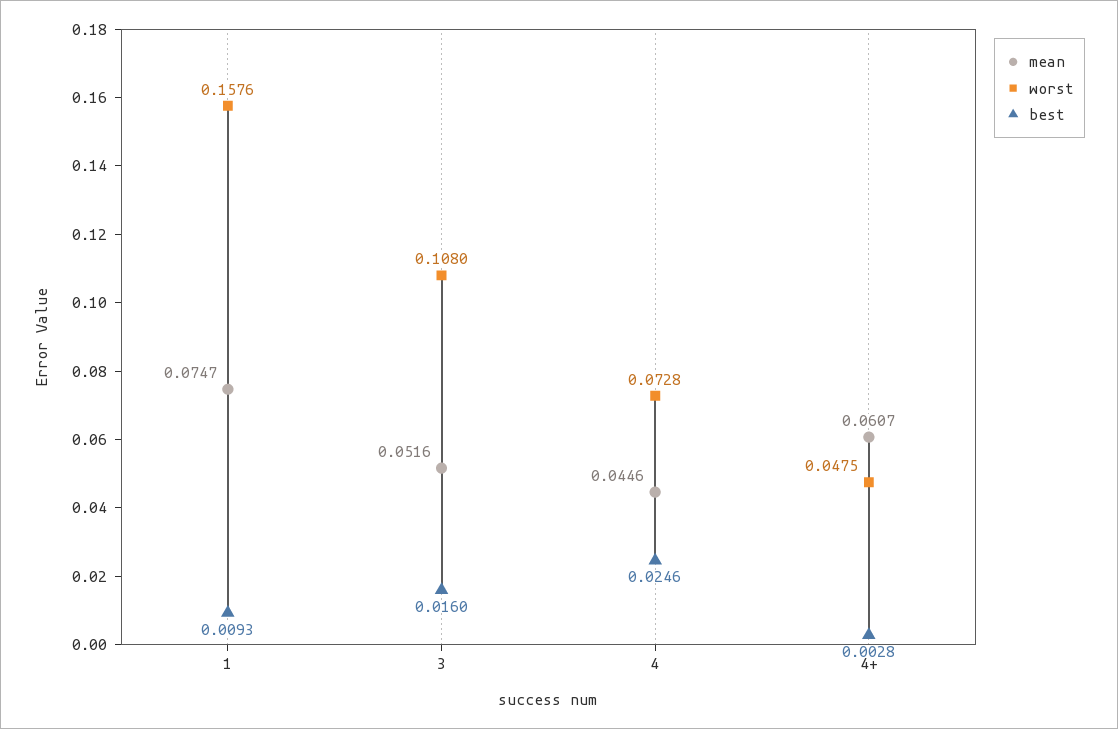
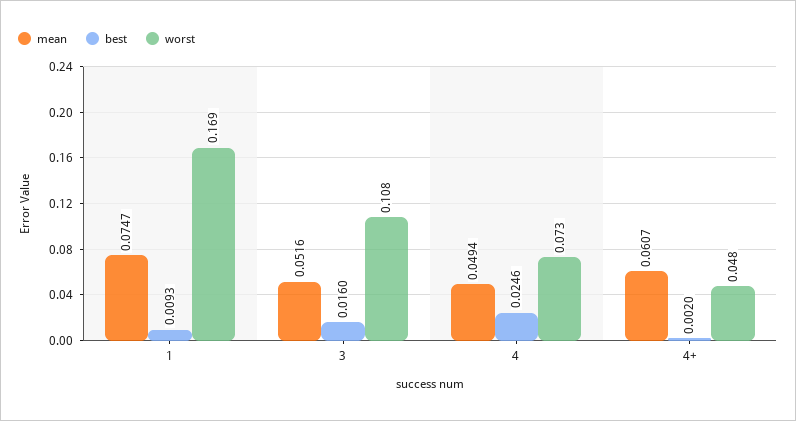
worst, 1: 0.1576 -> 0.169
mean, 4: 0.0446 -> 0.0494
best, 4+: 0.0028 -> 0.002

